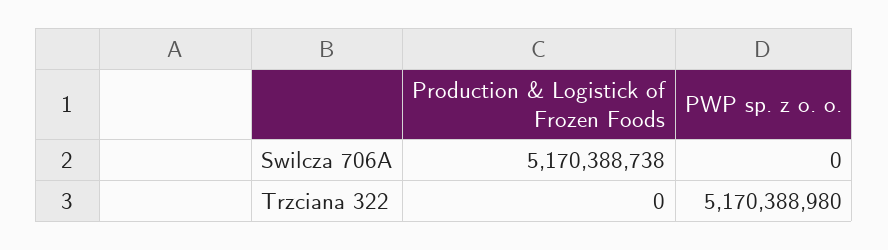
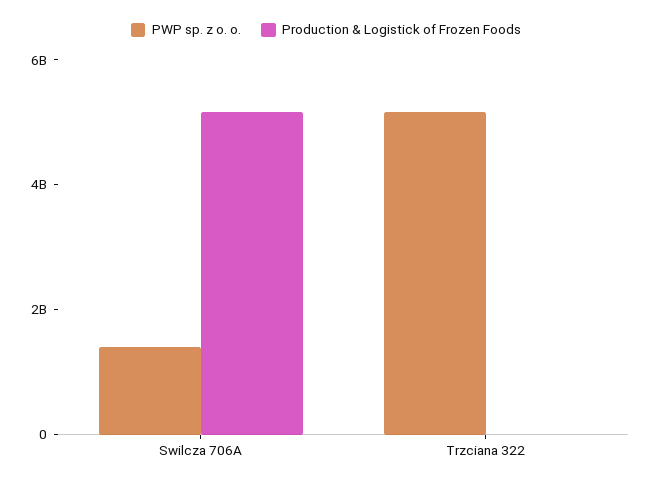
PWP sp. z o. o., Swilcza 706A: 0 -> 1500000000

